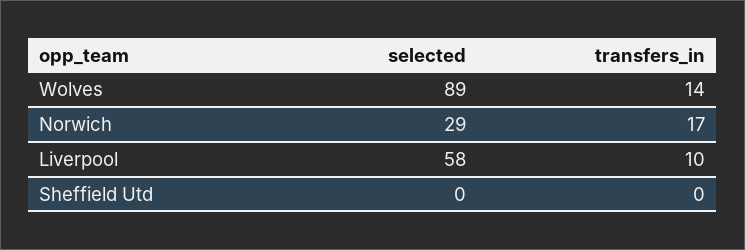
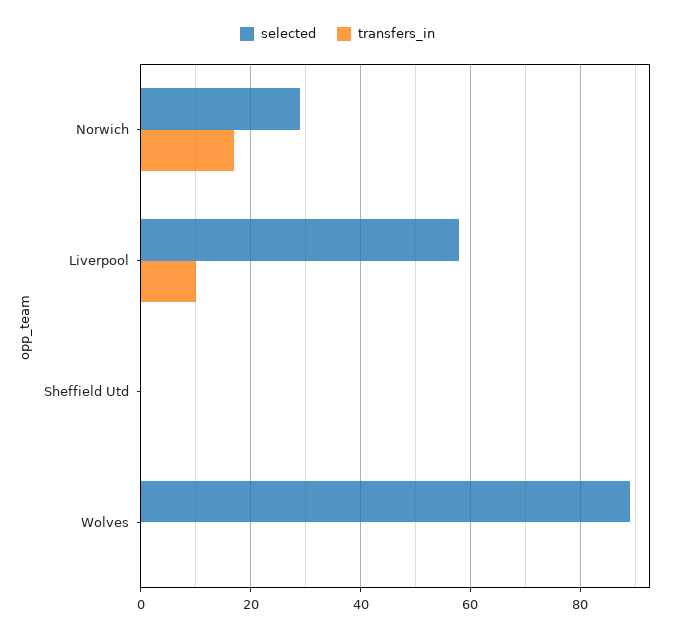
transfers_in, Wolves: 14 -> 0

